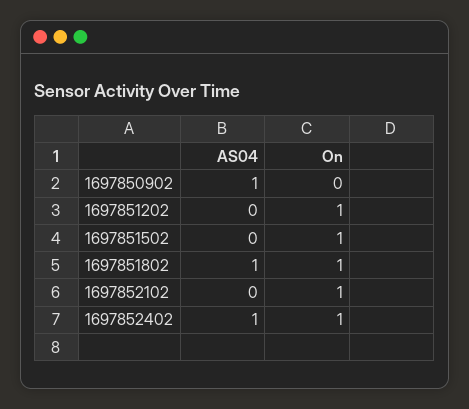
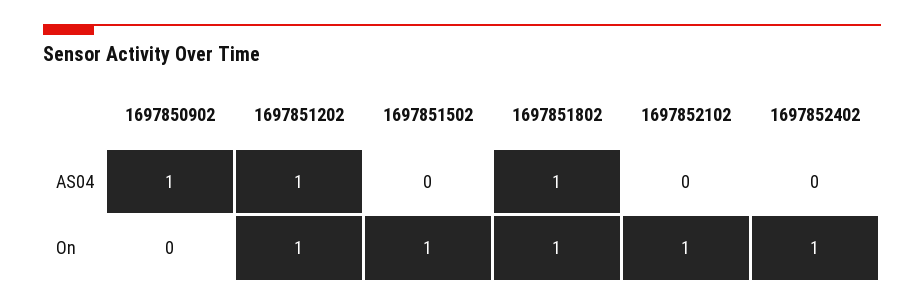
AS04, 1697851202: 0 -> 1
AS04, 1697852402: 1 -> 0

